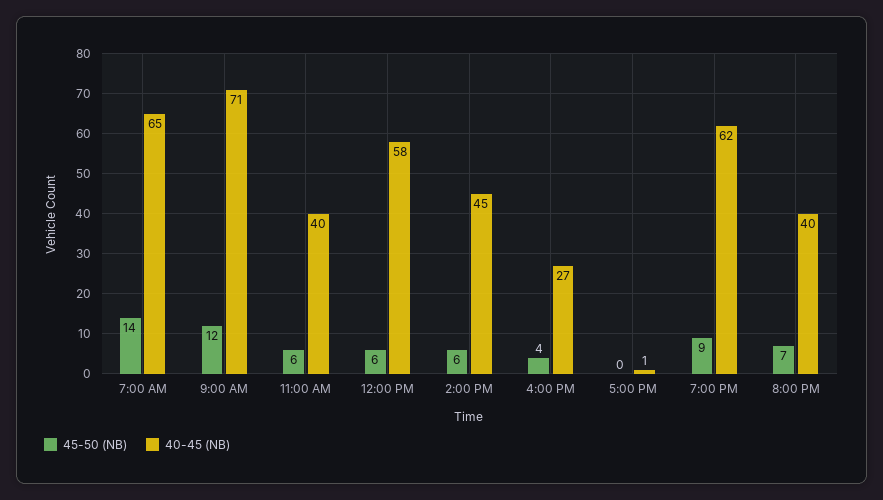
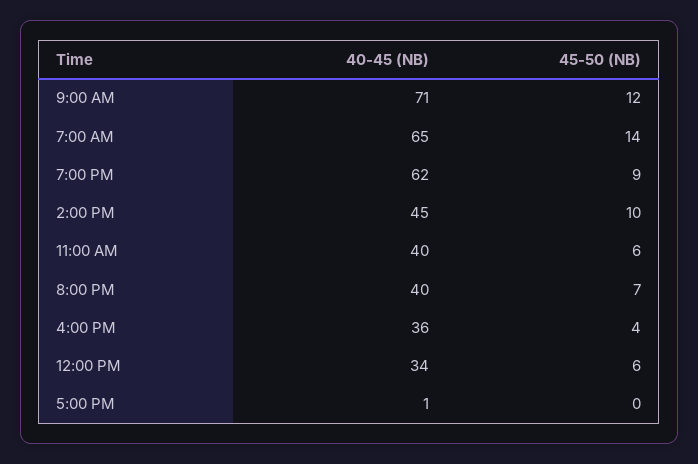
40-45 (NB), 12:00 PM: 58 -> 34
45-50 (NB), 2:00 PM: 6 -> 10
40-45 (NB), 4:00 PM: 27 -> 36

